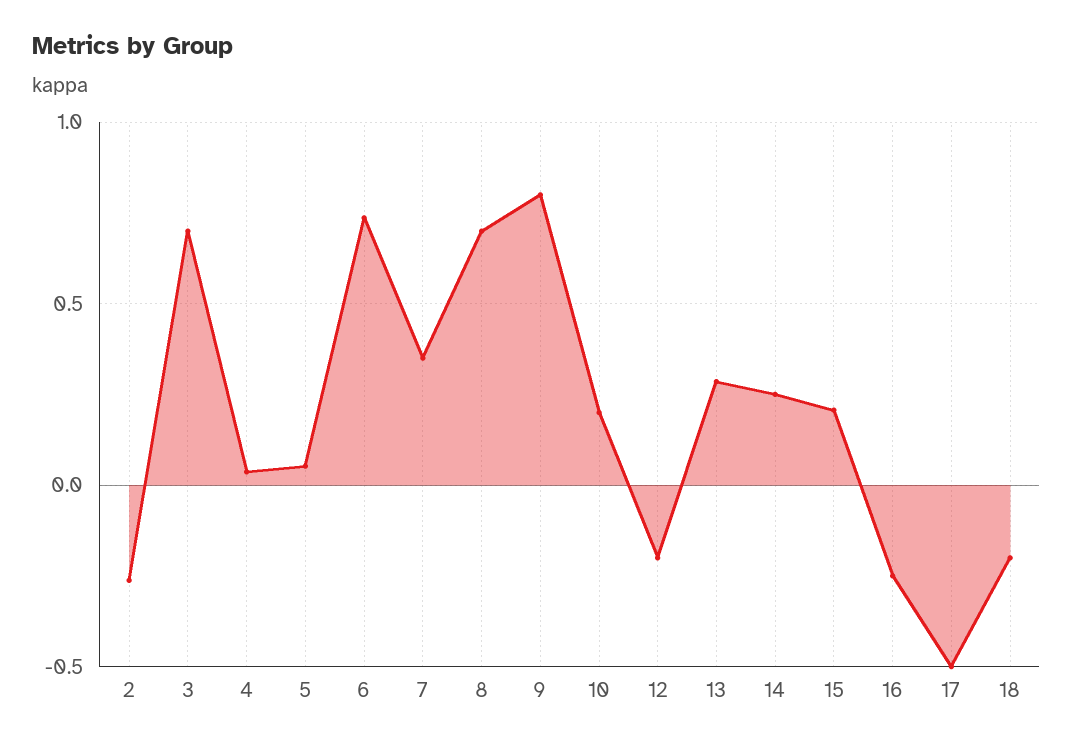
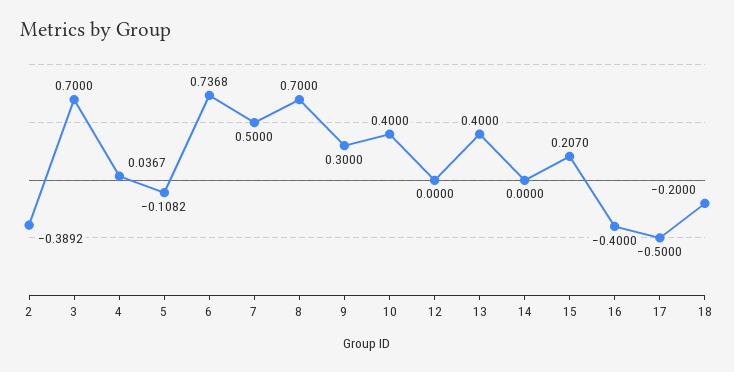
2: -0.25 -> -0.3892
5: 0.05 -> -0.1082
7: 0.35 -> 0.5
9: 0.8 -> 0.3
10: 0.2 -> 0.4
12: -0.2 -> 0
13: 0.3 -> 0.4
14: 0.25 -> 0
16: -0.25 -> -0.4

